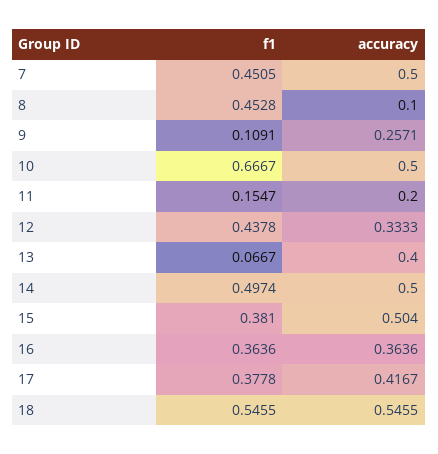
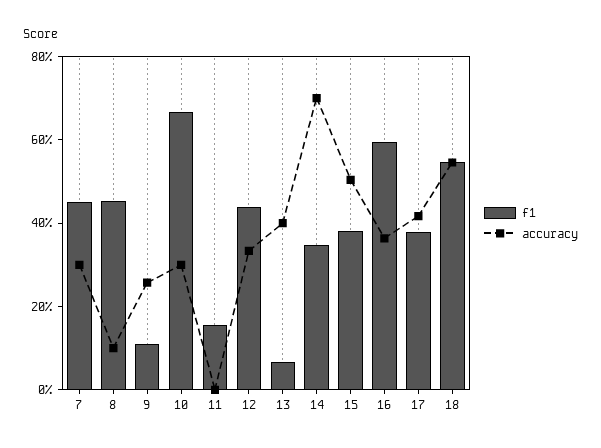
accuracy, 7: 0.5 -> 0.3
accuracy, 10: 0.5 -> 0.3
accuracy, 11: 0.2 -> 0
f1, 14: 0.4974 -> 0.35
accuracy, 14: 0.5 -> 0.7
f1, 16: 0.3636 -> 0.6

